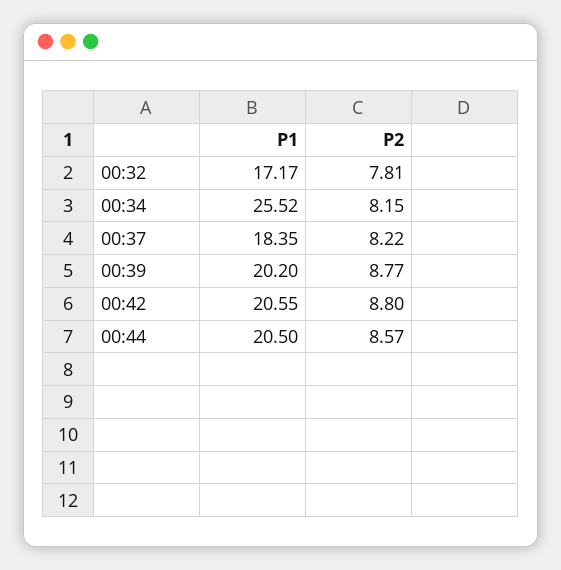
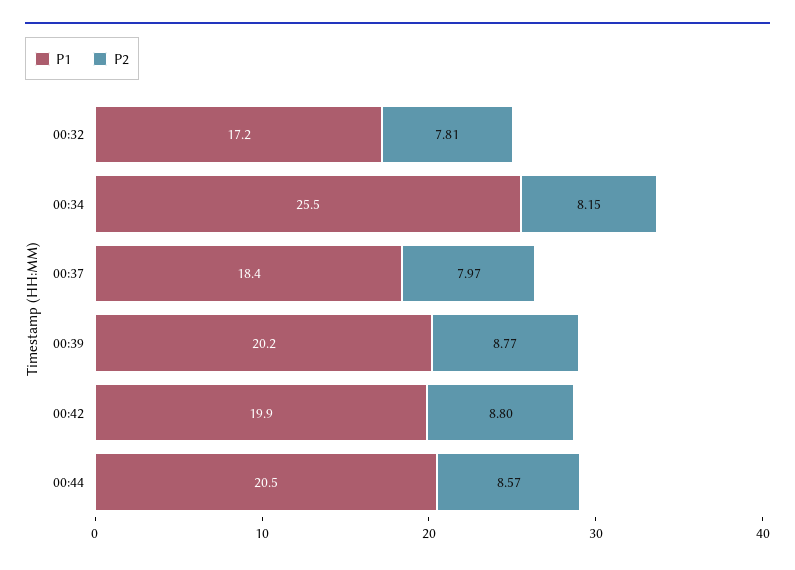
P2, 00:37: 8.22 -> 7.97
P1, 00:42: 20.55 -> 19.9

